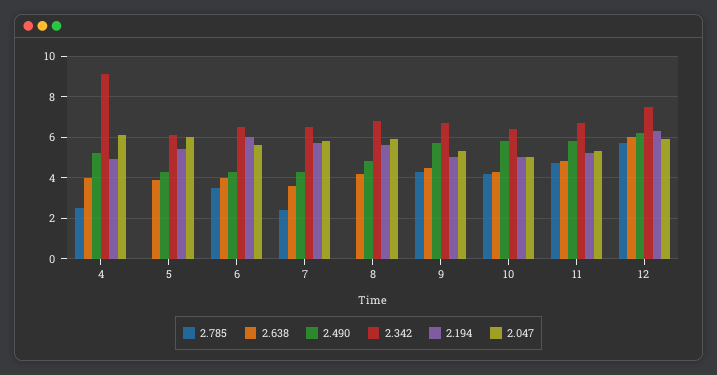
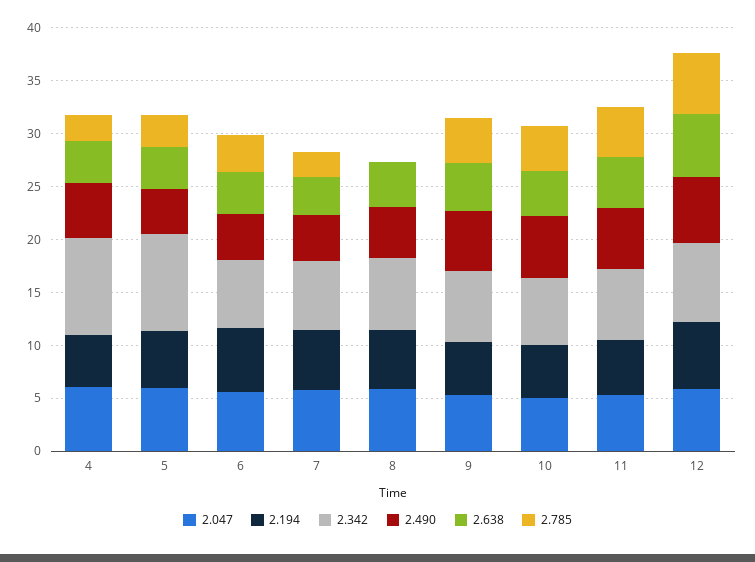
2.785, 5: 0 -> 3
2.342, 5: 6 -> 9

